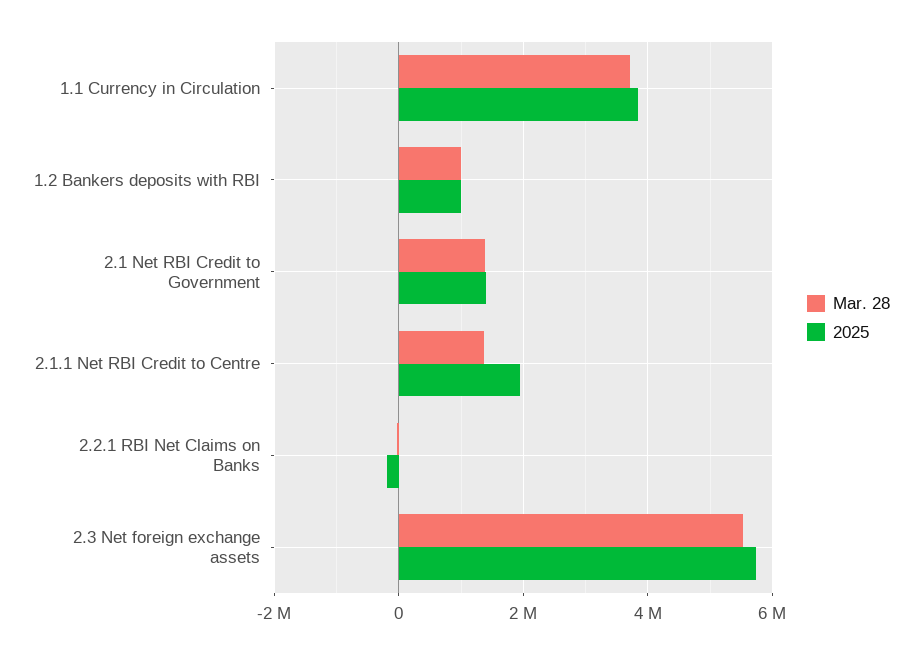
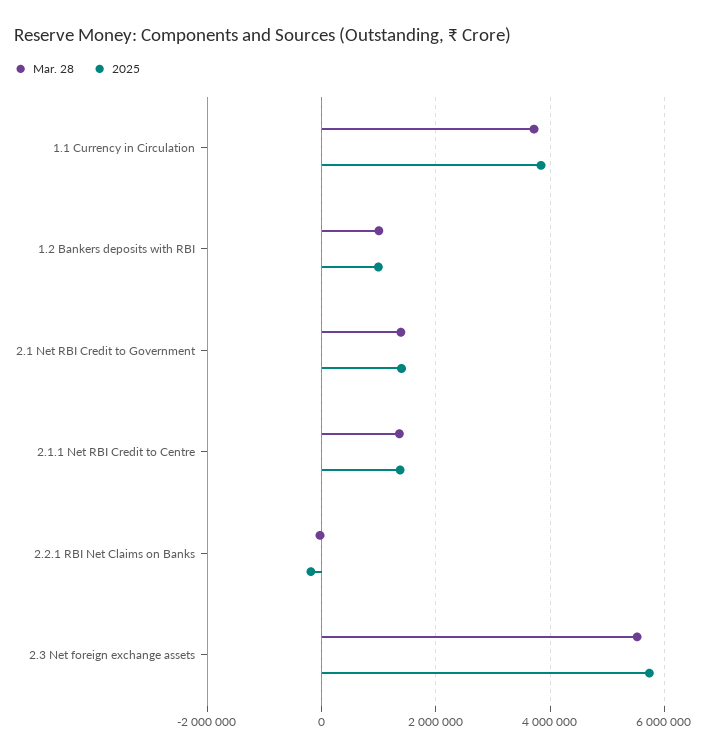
2025, 2.1.1 Net RBI Credit to Centre: 2000000 -> 1400000

